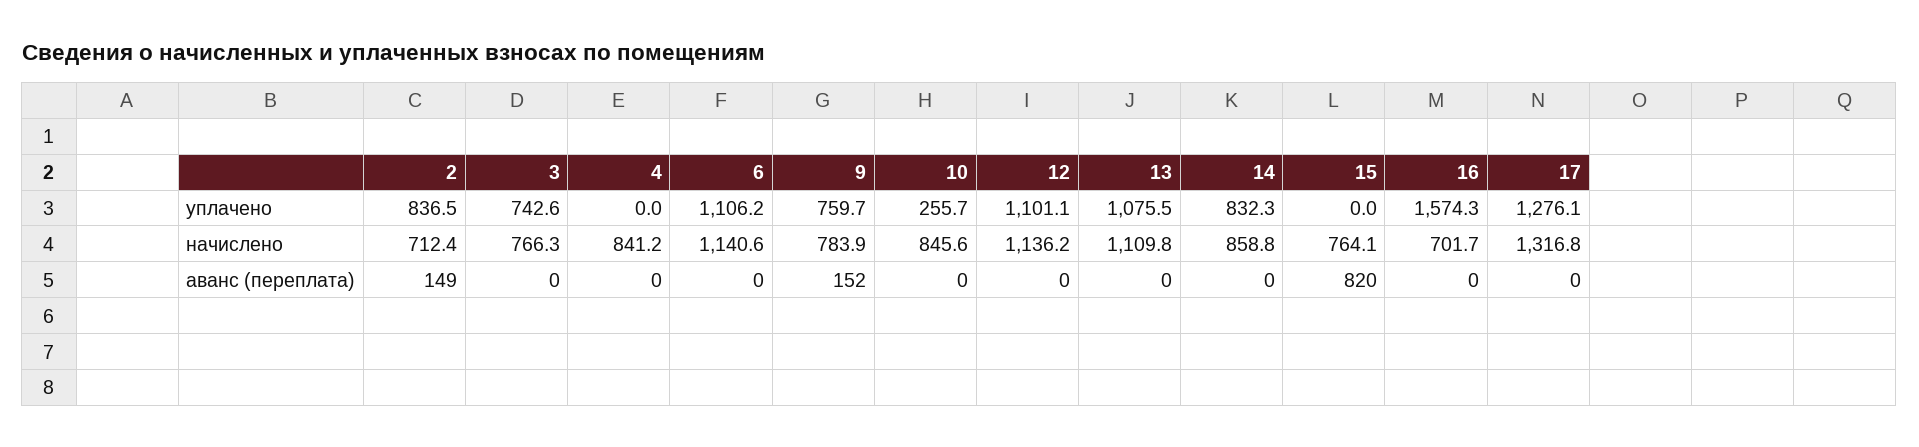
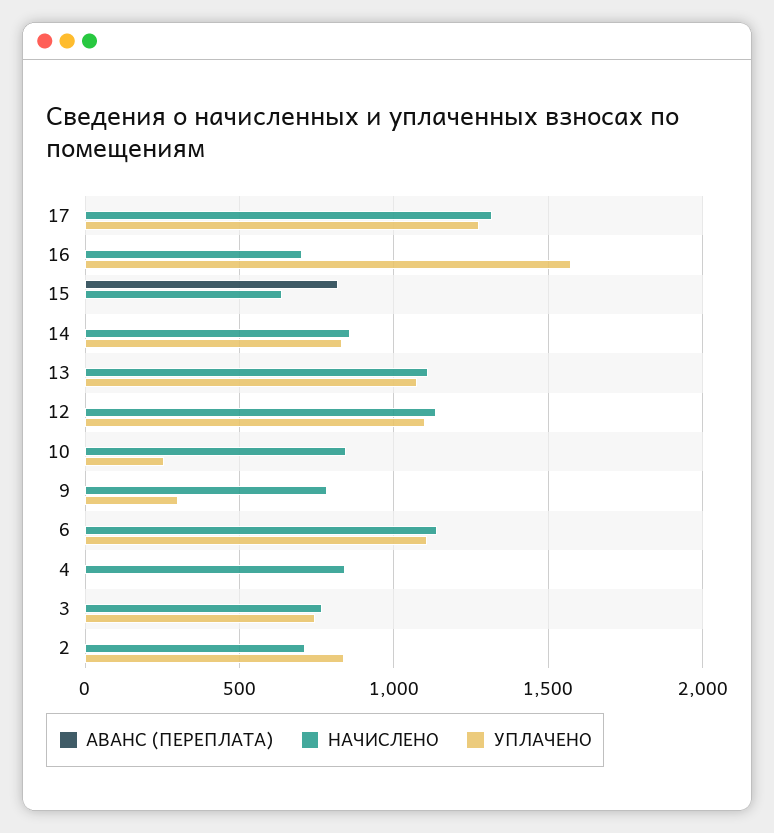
уплачено, 9: 759.7 -> 300
начислено, 15: 764.1 -> 650
аванс (переплата), 2: 149 -> 0
аванс (переплата), 9: 152 -> 0

